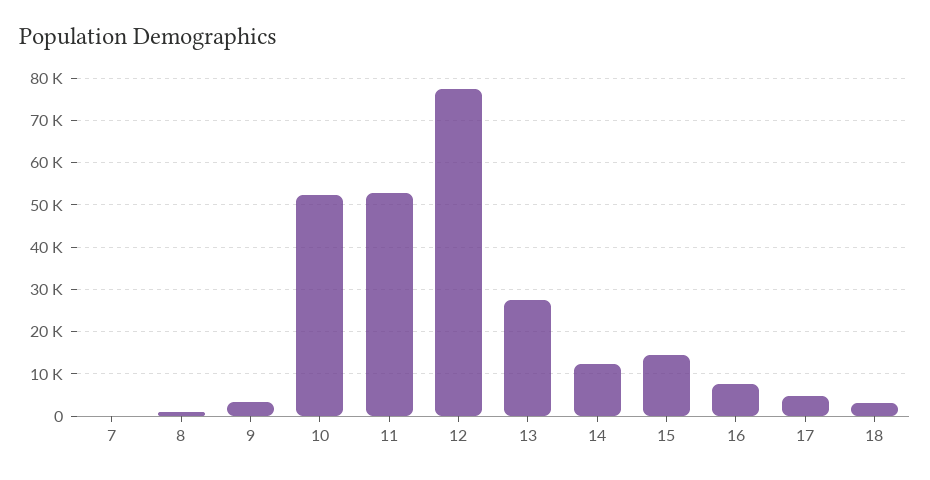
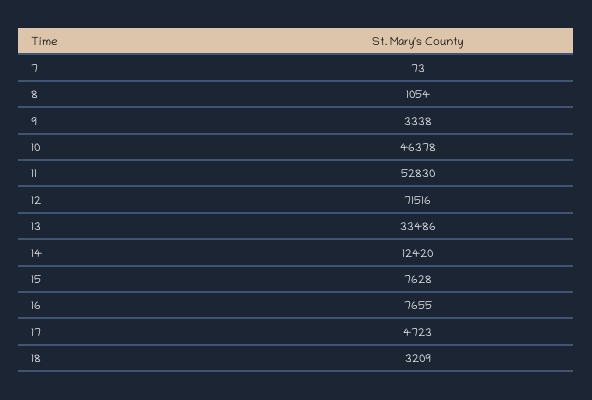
10: 52000 -> 46378
12: 78000 -> 71516
13: 28000 -> 33486
15: 14000 -> 7628

